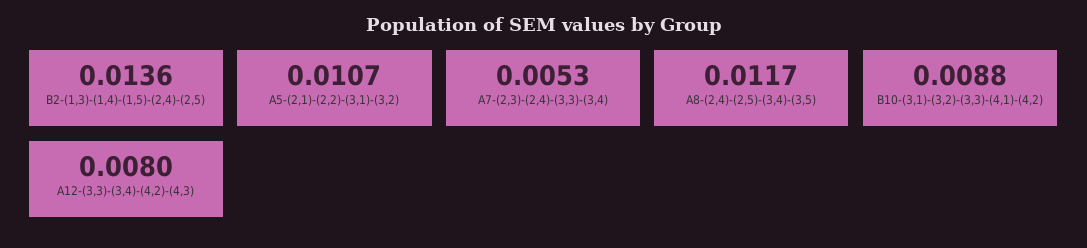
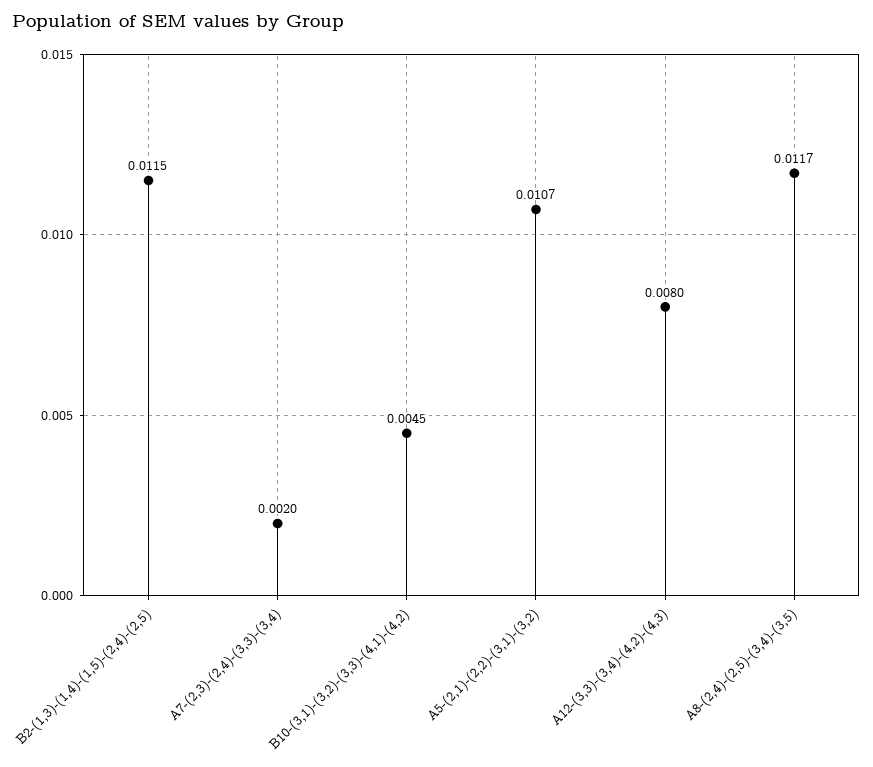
B2-(1,3)-(1,4)-(1,5)-(2,4)-(2,5): 0.0136 -> 0.0115
A7-(2,3)-(2,4)-(3,3)-(3,4): 0.0053 -> 0.002
B10-(3,1)-(3,2)-(3,3)-(4,1)-(4,2): 0.0088 -> 0.0045

